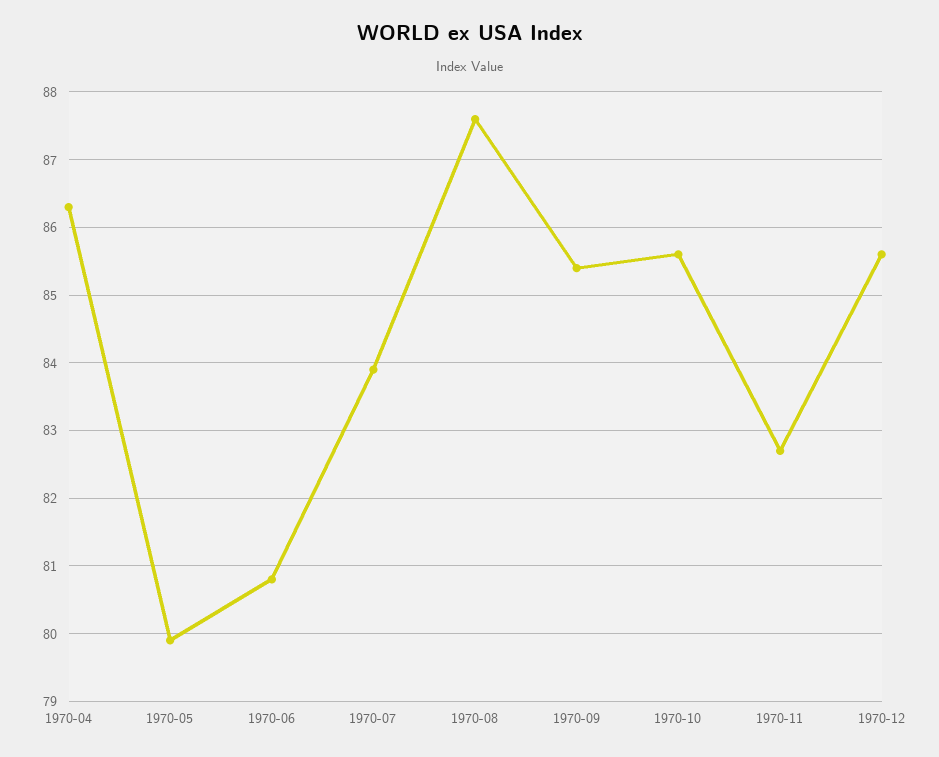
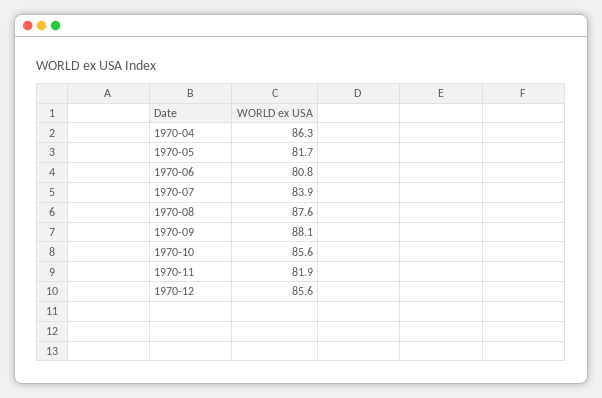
1970-05: 79.9 -> 81.7
1970-09: 85.4 -> 88.1
1970-11: 82.7 -> 81.9

